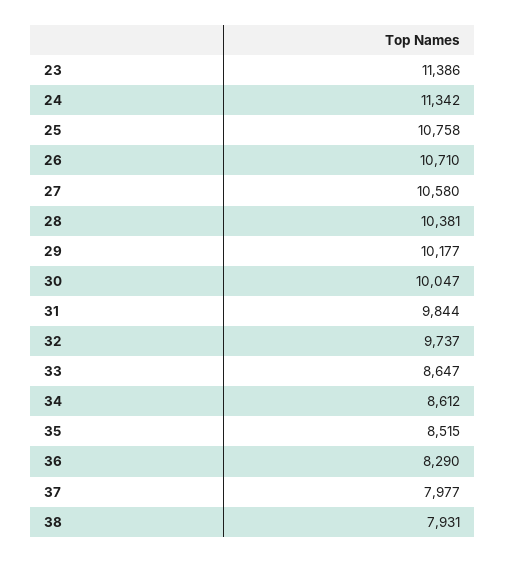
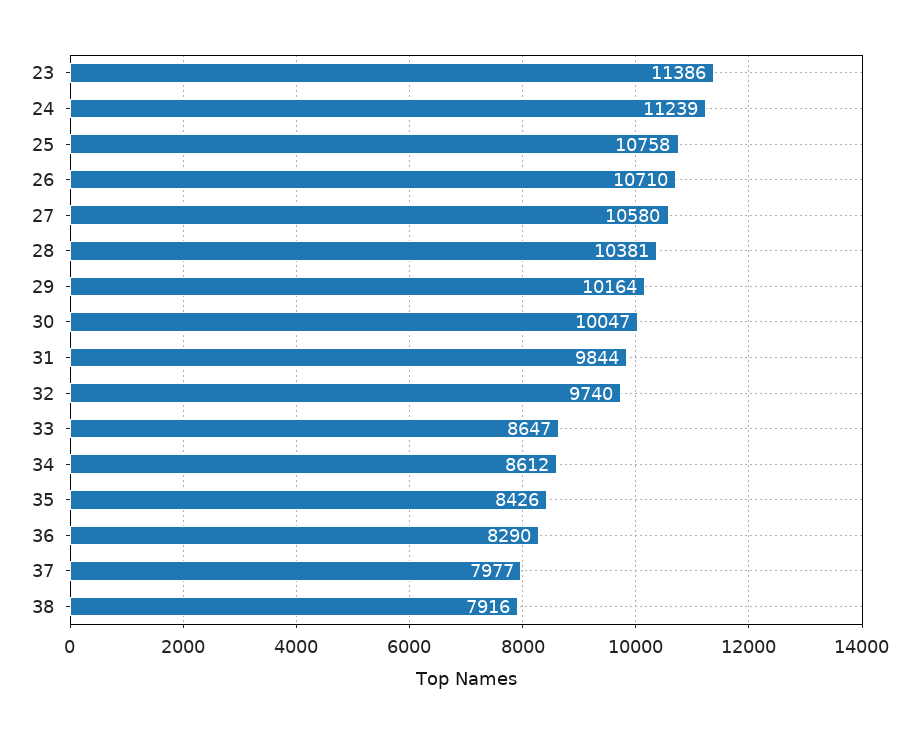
24: 11342 -> 11239
29: 10177 -> 10164
32: 9737 -> 9740
35: 8515 -> 8426
38: 7931 -> 7916

